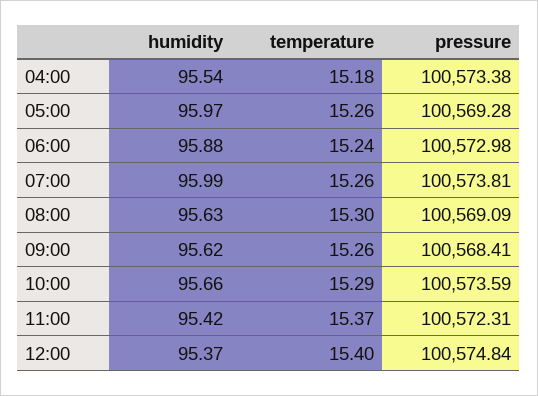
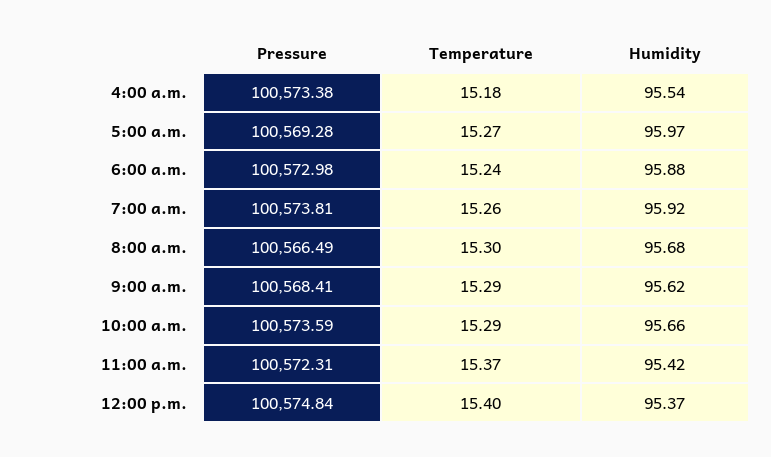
temperature, 05:00: 15.26 -> 15.27
humidity, 07:00: 95.99 -> 95.92
humidity, 08:00: 95.63 -> 95.68
pressure, 08:00: 100569.09 -> 100566.49
temperature, 09:00: 15.26 -> 15.29

